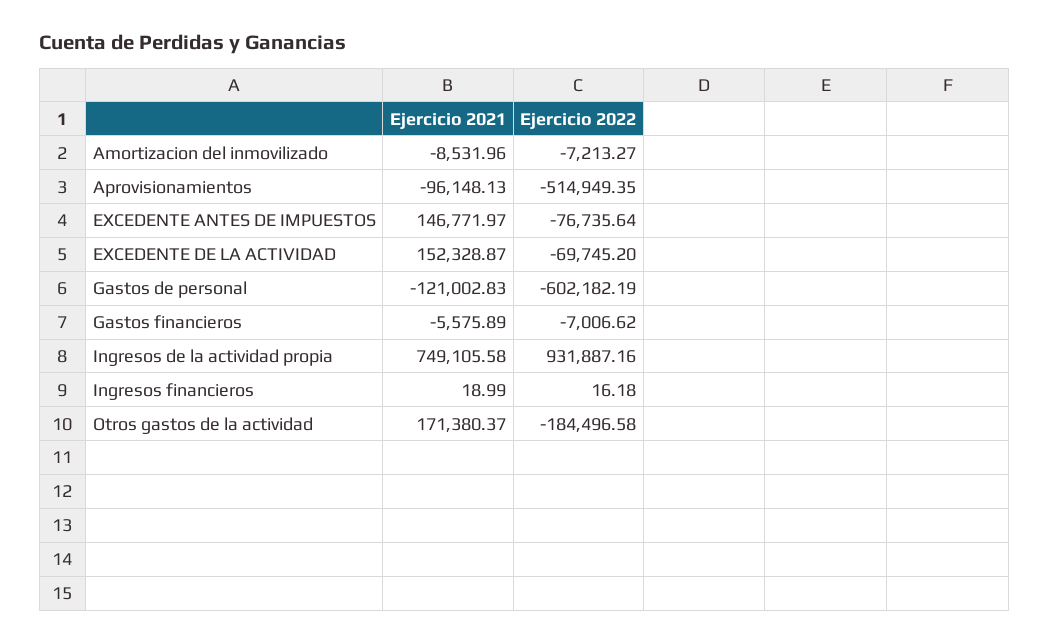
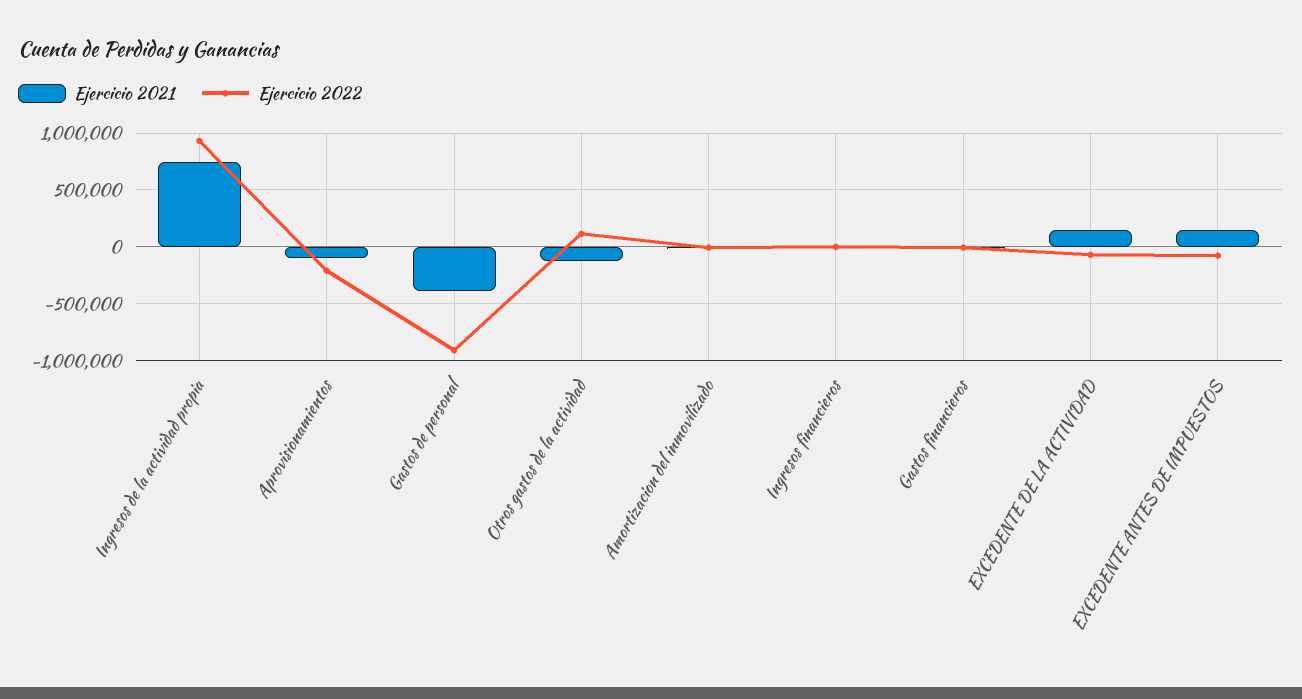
Ejercicio 2022, Aprovisionamientos: -514949.35 -> -200000
Ejercicio 2021, Gastos de personal: -121002.83 -> -400000
Ejercicio 2022, Gastos de personal: -602182.19 -> -900000
Ejercicio 2021, Otros gastos de la actividad: 171380.37 -> -100000
Ejercicio 2022, Otros gastos de la actividad: -184496.58 -> 100000

